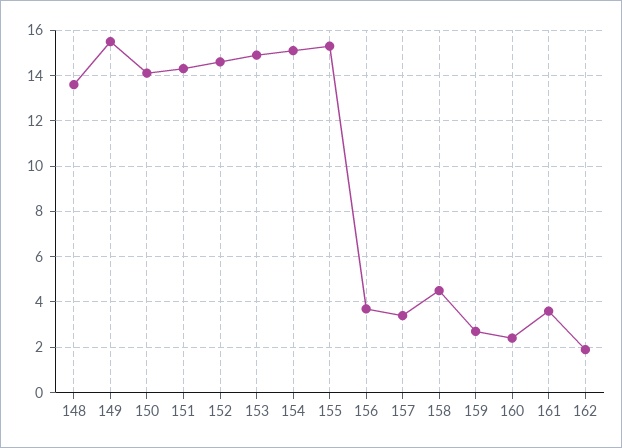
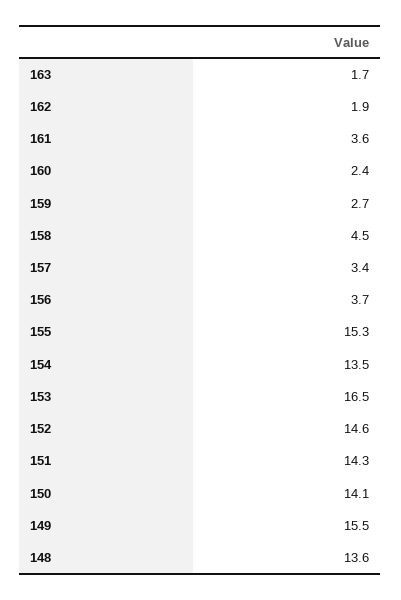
153: 15 -> 16.5
154: 15 -> 13.5
163: none -> 1.7

